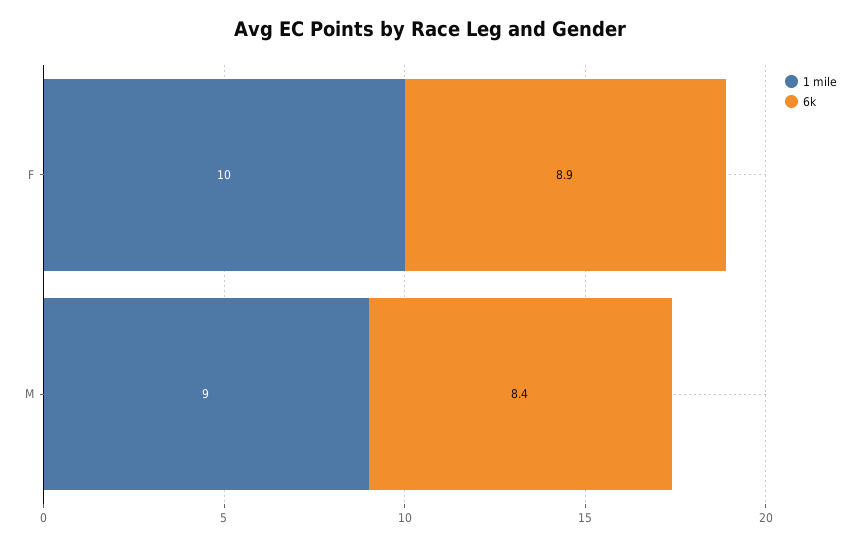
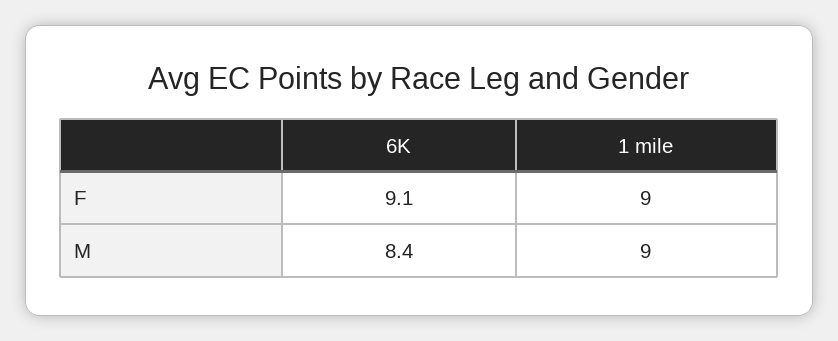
1 mile, F: 10 -> 9
6k, F: 8.9 -> 9.1

